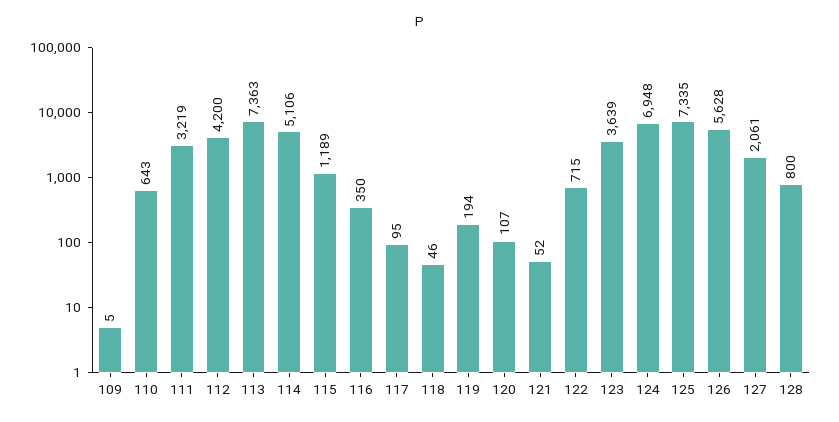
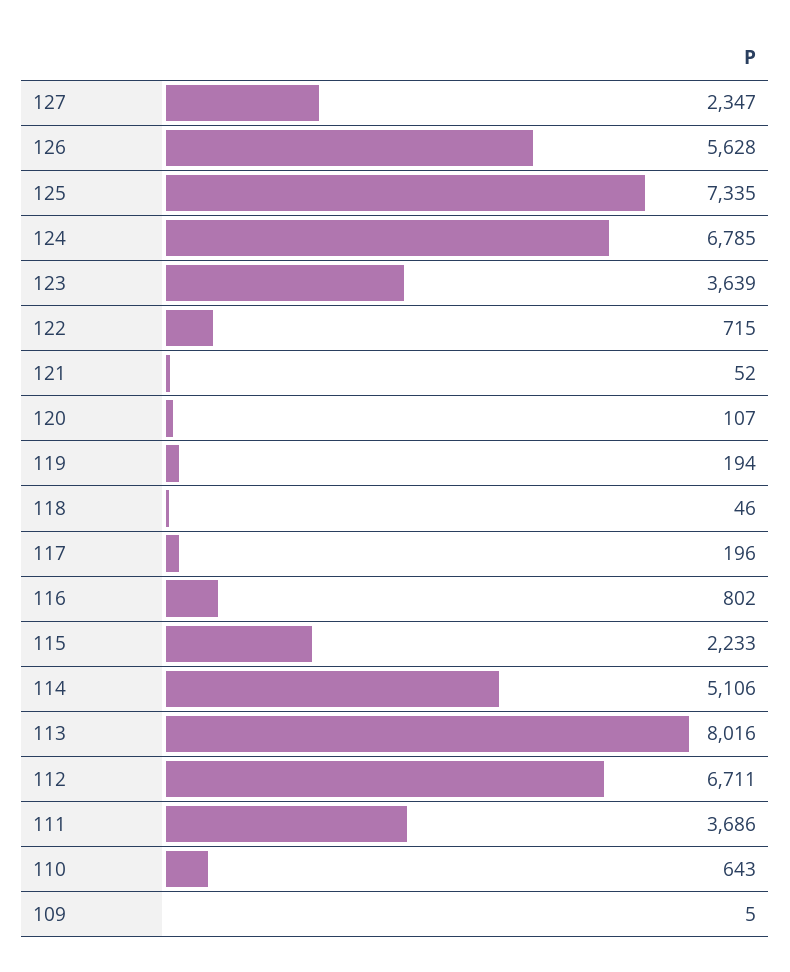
111: 3219 -> 3686
112: 4200 -> 6711
113: 7363 -> 8016
115: 1189 -> 2233
116: 350 -> 802
117: 95 -> 196
124: 6948 -> 6785
127: 2061 -> 2347
128: 800 -> none

